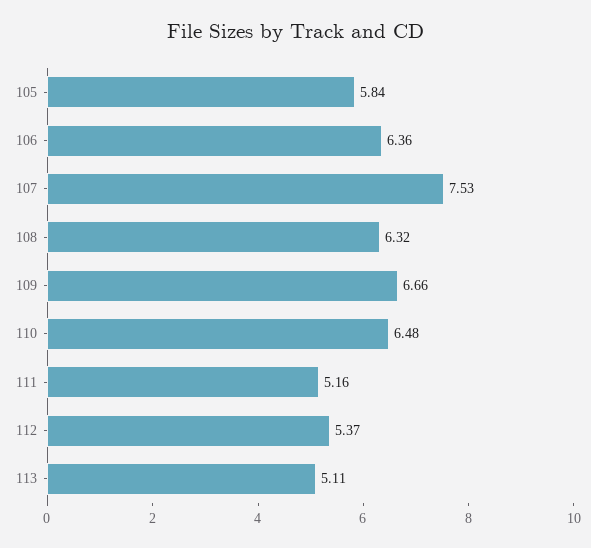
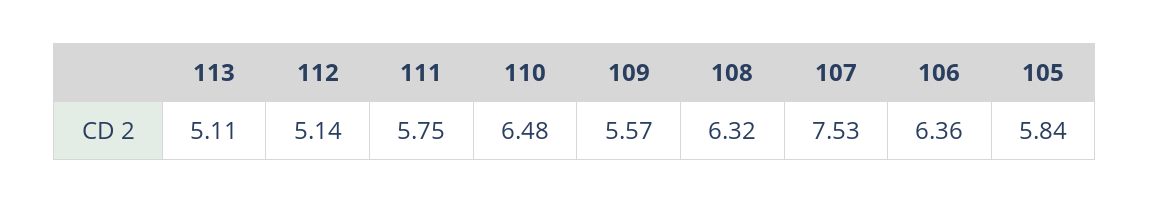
109: 6.66 -> 5.57
111: 5.16 -> 5.75
112: 5.37 -> 5.14

